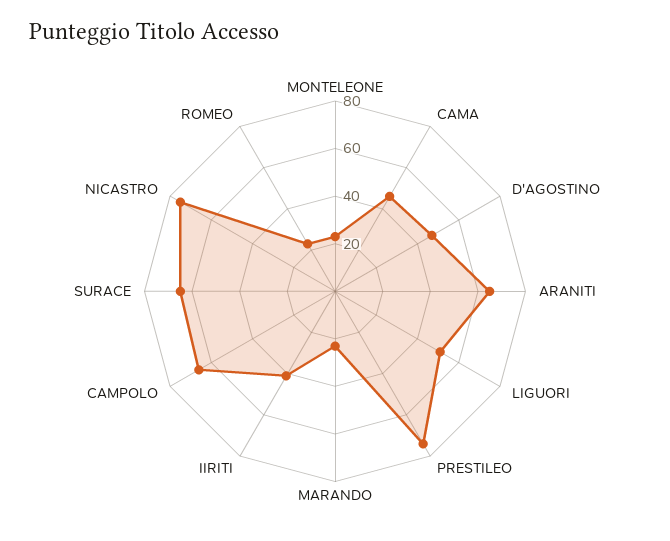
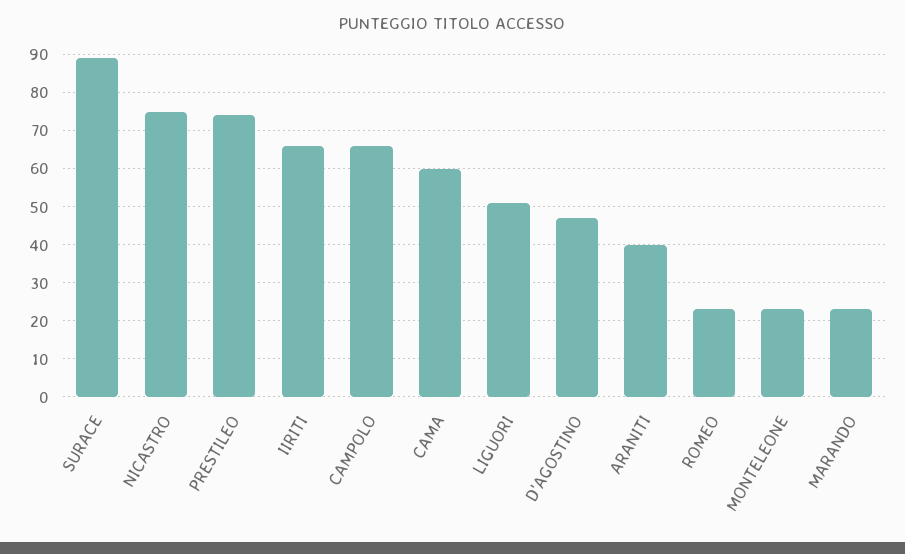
CAMA: 45 -> 60
ARANITI: 65 -> 40
IIRITI: 40 -> 65
SURACE: 65 -> 90

